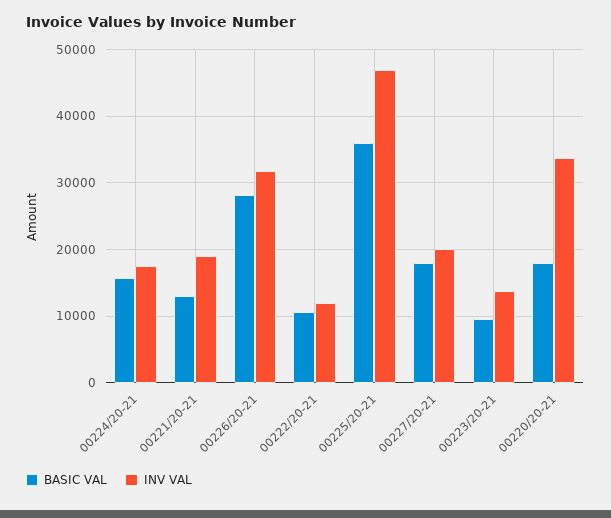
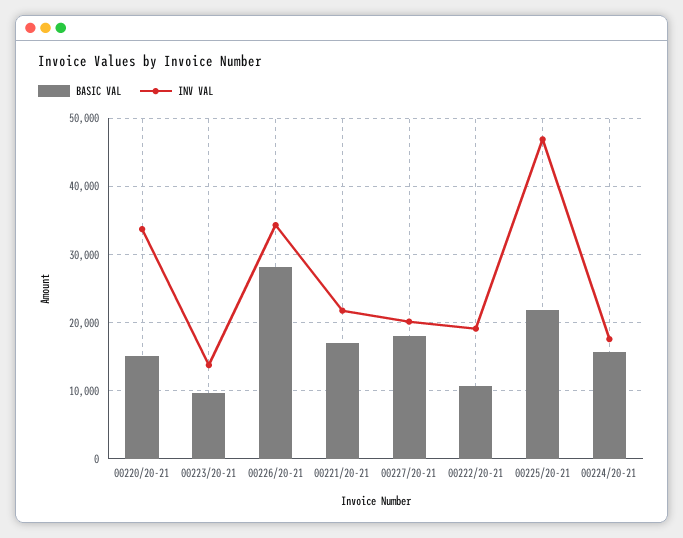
BASIC VAL, 00221/20-21: 13000 -> 17000
INV VAL, 00221/20-21: 19000 -> 22000
INV VAL, 00226/20-21: 32000 -> 34000
INV VAL, 00222/20-21: 12000 -> 19000
BASIC VAL, 00225/20-21: 36000 -> 22000
BASIC VAL, 00220/20-21: 18000 -> 15000

